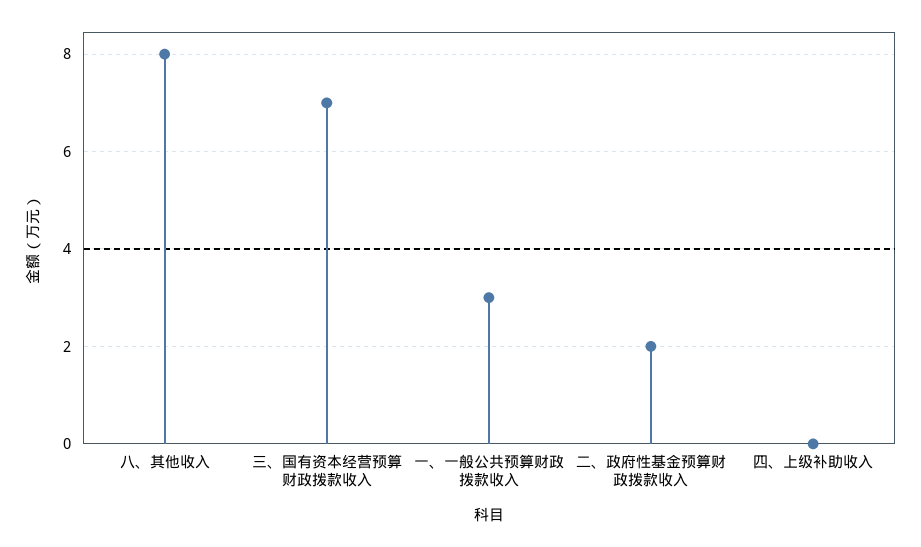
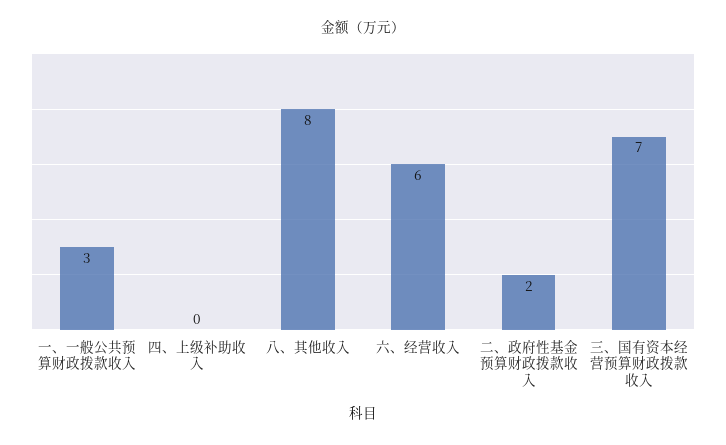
六、经营收入: none -> 6

